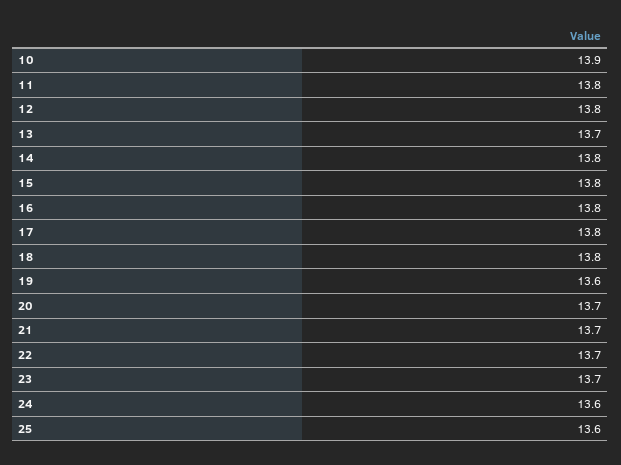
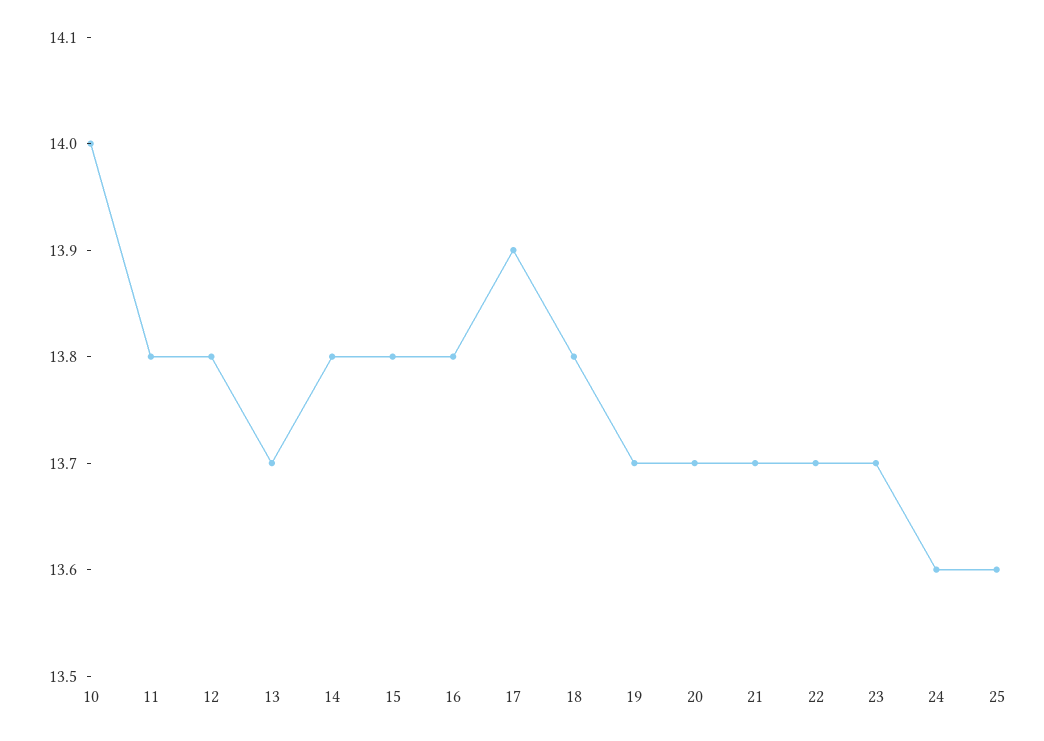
10: 13.9 -> 14
17: 13.8 -> 13.9
19: 13.6 -> 13.7

